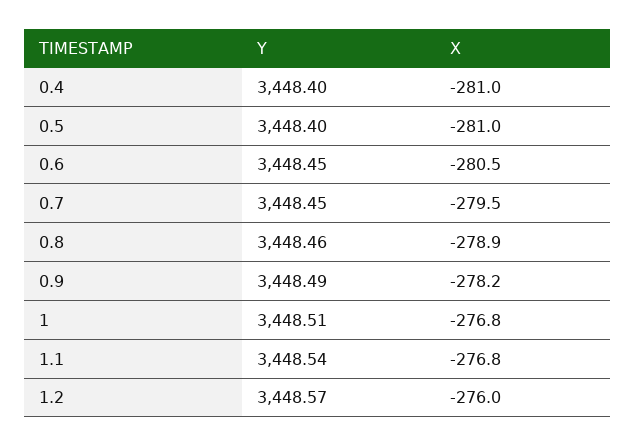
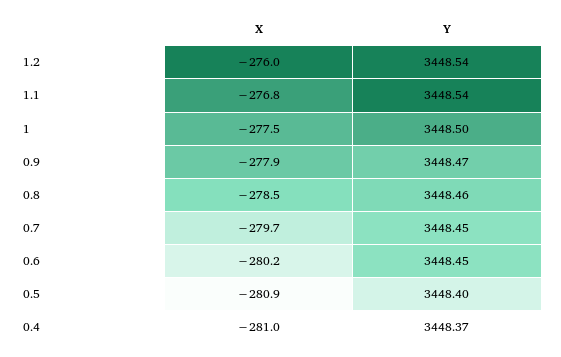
Y, 0.4: 3448.4 -> 3448.37
X, 0.5: -281 -> -280.9
X, 0.6: -280.5 -> -280.2
X, 0.7: -279.5 -> -279.7
X, 0.8: -278.9 -> -278.5
Y, 0.9: 3448.49 -> 3448.47
X, 0.9: -278.2 -> -277.9
Y, 1: 3448.51 -> 3448.5
X, 1: -276.8 -> -277.5
Y, 1.2: 3448.57 -> 3448.54

